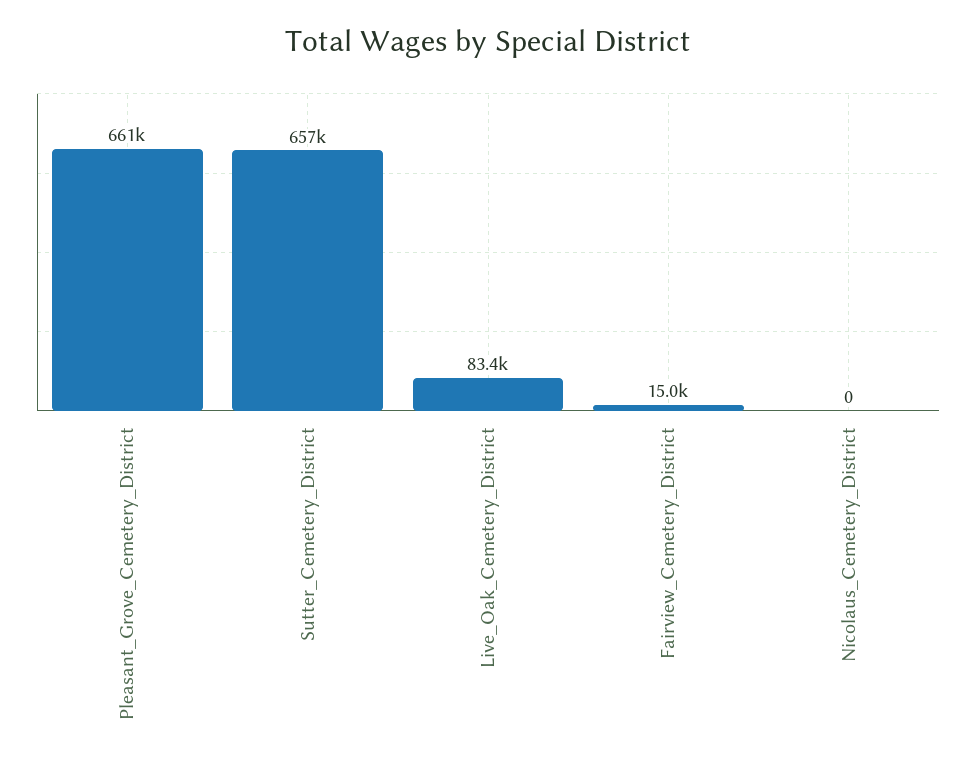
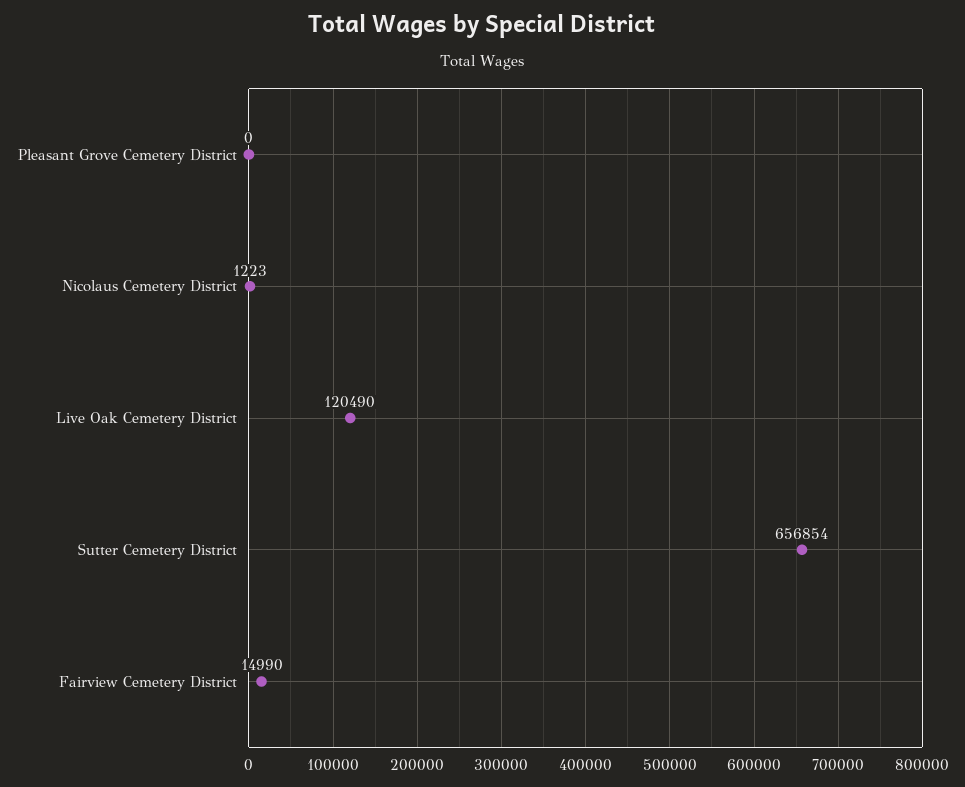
Pleasant_Grove_Cemetery_District: 661000 -> 0
Live_Oak_Cemetery_District: 83400 -> 120490
Nicolaus_Cemetery_District: 0 -> 1223

